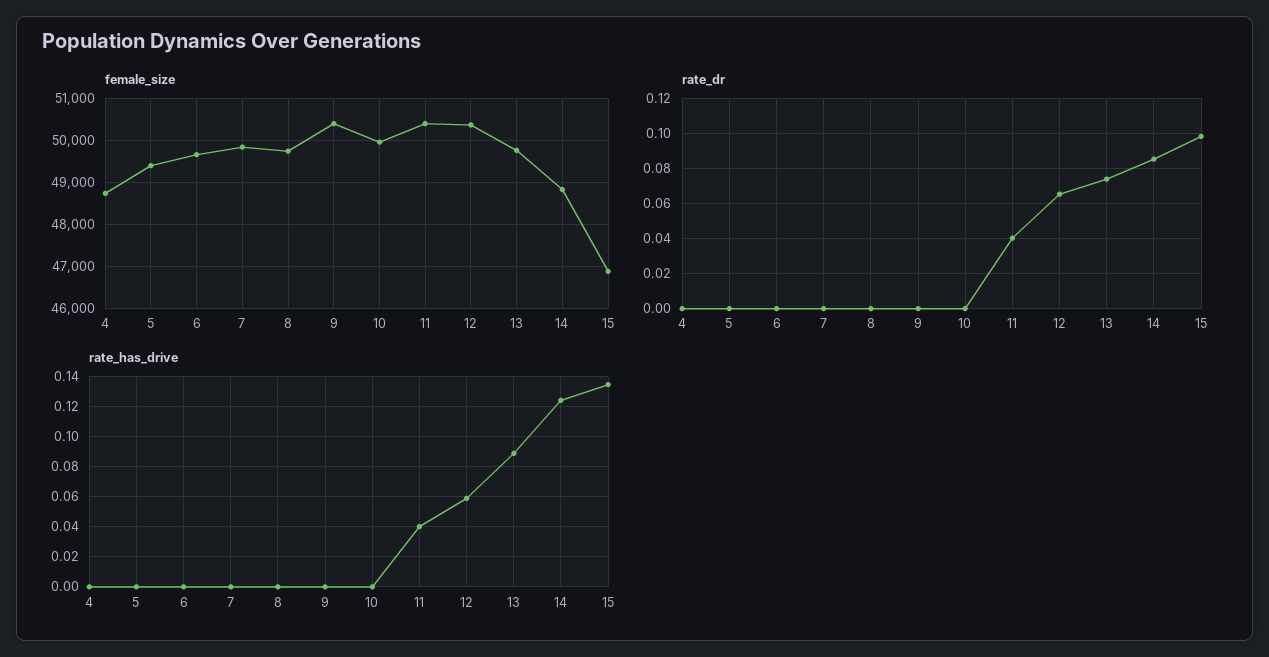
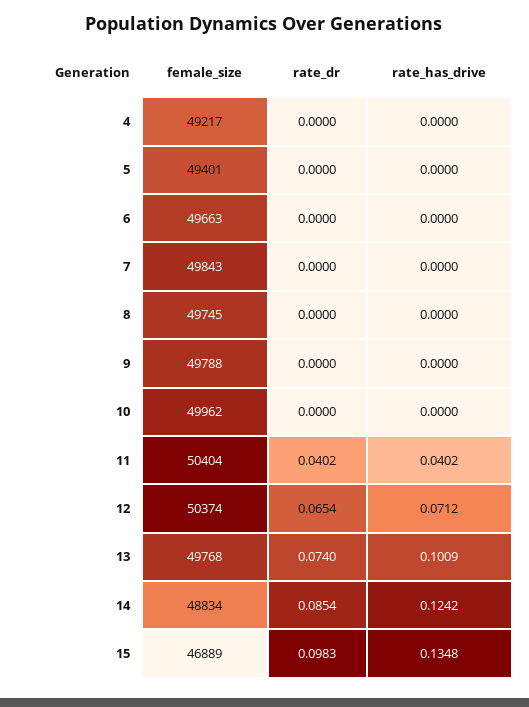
female_size, 4: 48800 -> 49217
female_size, 9: 50400 -> 49788
rate_has_drive, 12: 0.06 -> 0.0712
rate_has_drive, 13: 0.09 -> 0.1009

